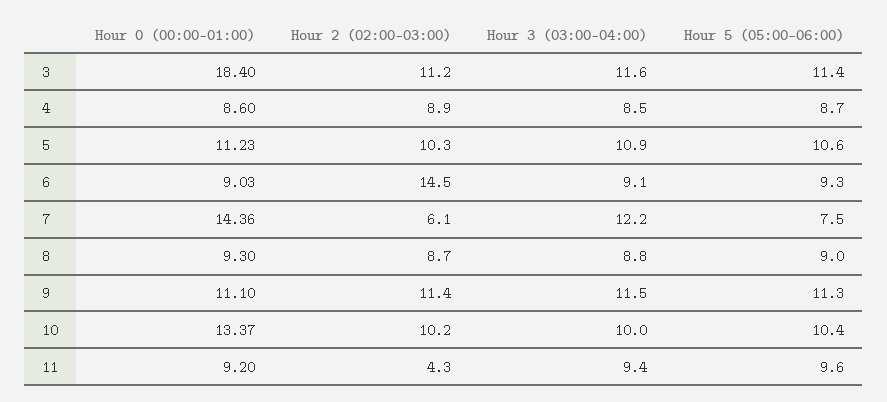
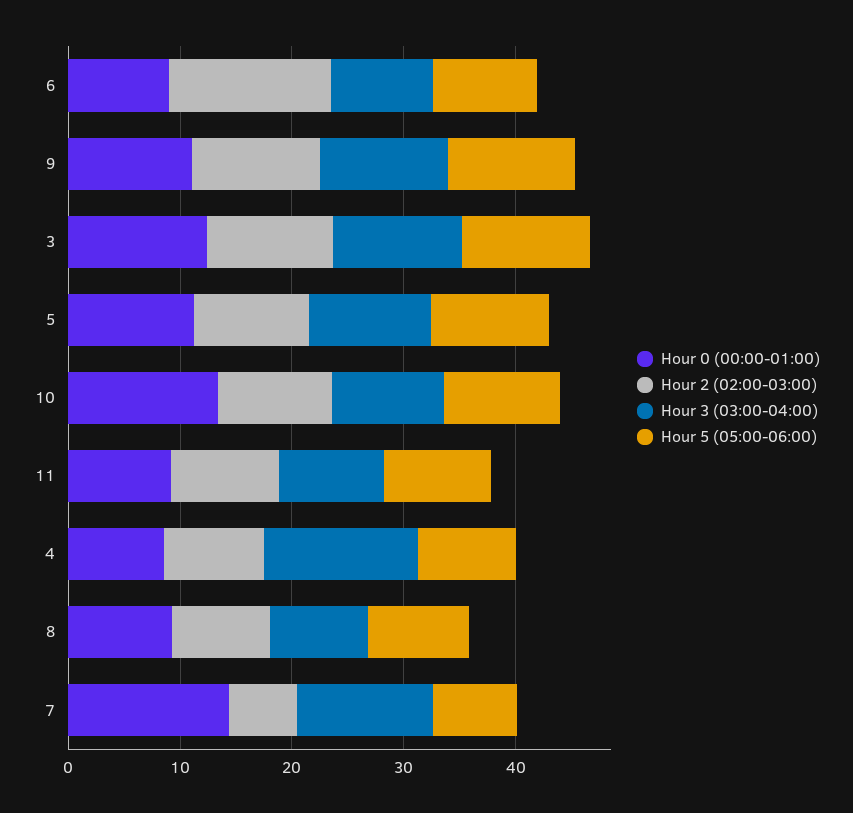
Hour 0 (00:00-01:00), 3: 18.4 -> 12
Hour 3 (03:00-04:00), 4: 8.5 -> 14
Hour 2 (02:00-03:00), 11: 4.3 -> 10

